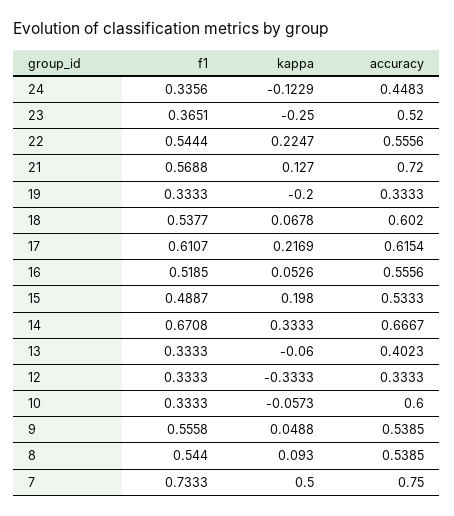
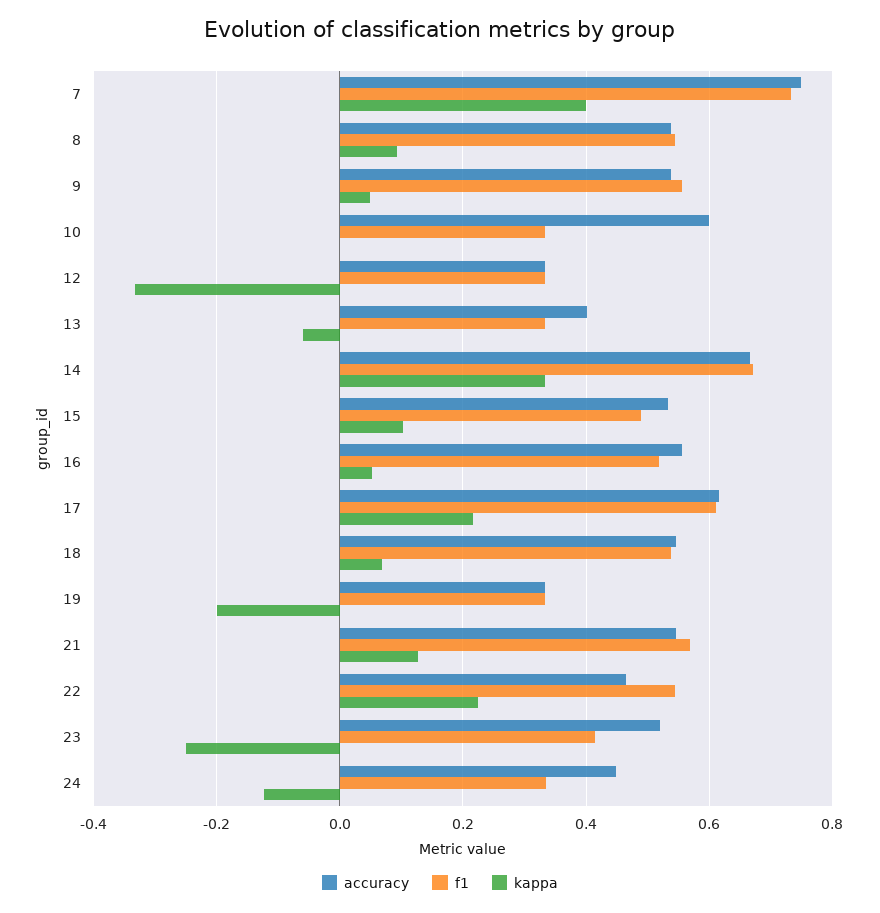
f1, 23: 0.3651 -> 0.42
accuracy, 22: 0.5556 -> 0.46
accuracy, 21: 0.72 -> 0.54
accuracy, 18: 0.602 -> 0.54
kappa, 15: 0.198 -> 0.1
kappa, 10: -0.0573 -> 0
kappa, 7: 0.5 -> 0.4

